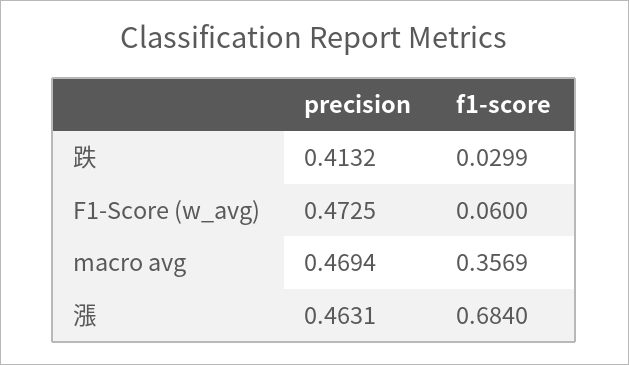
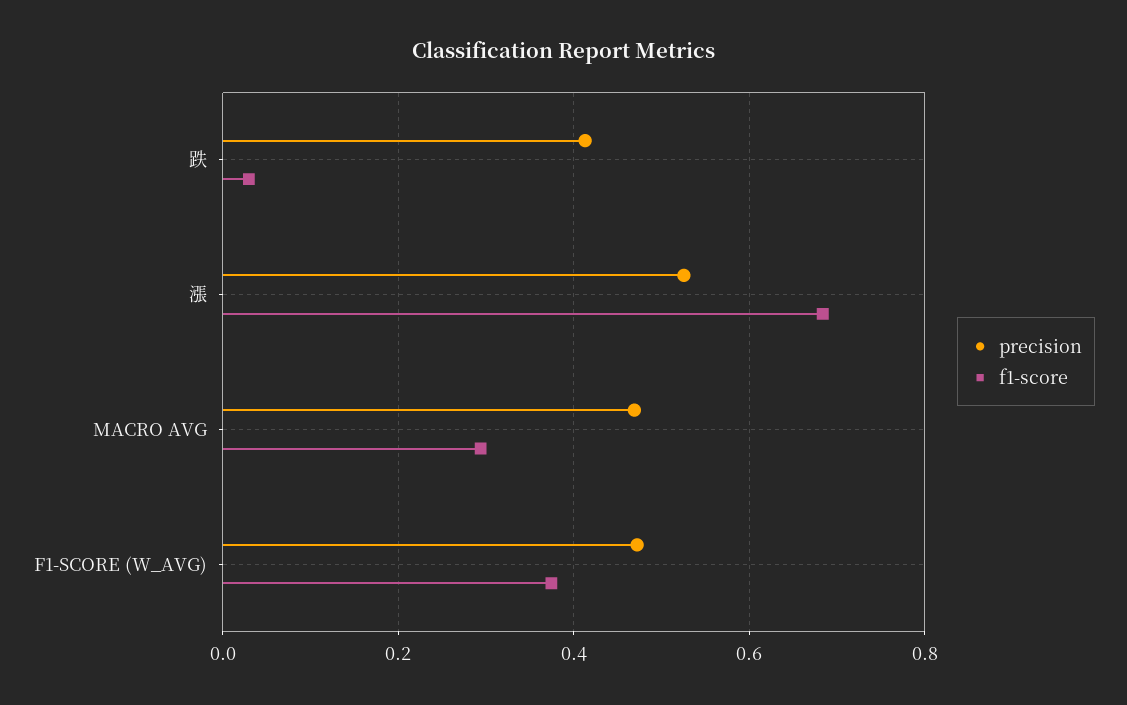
f1-score, F1-Score (w_avg): 0.06 -> 0.38
f1-score, macro avg: 0.3569 -> 0.3
precision, 漲: 0.4631 -> 0.52

